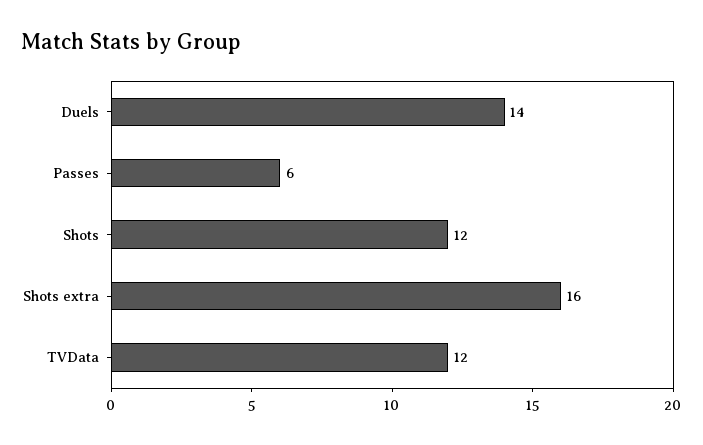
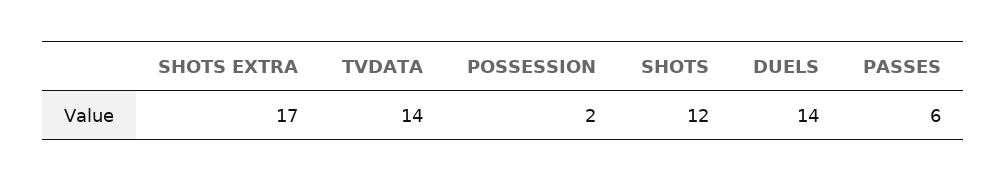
Shots extra: 16 -> 17
TVData: 12 -> 14
POSSESSION: none -> 2

